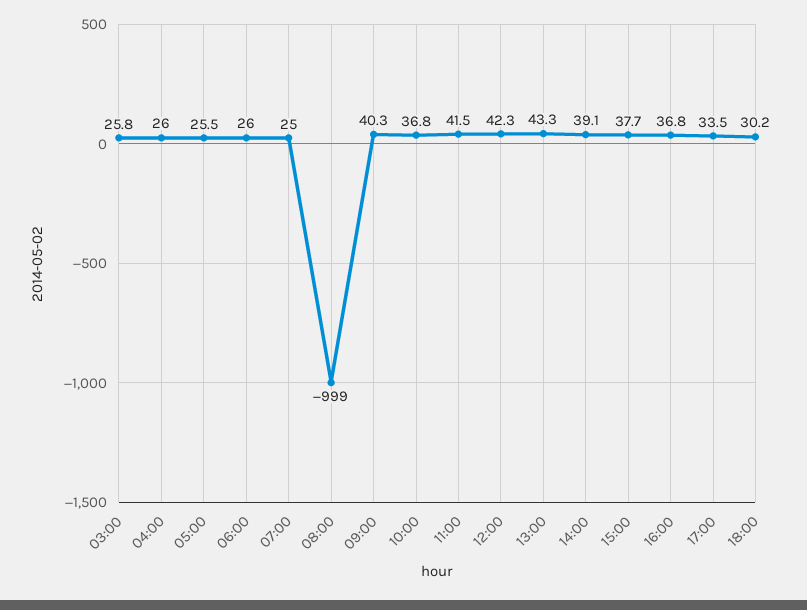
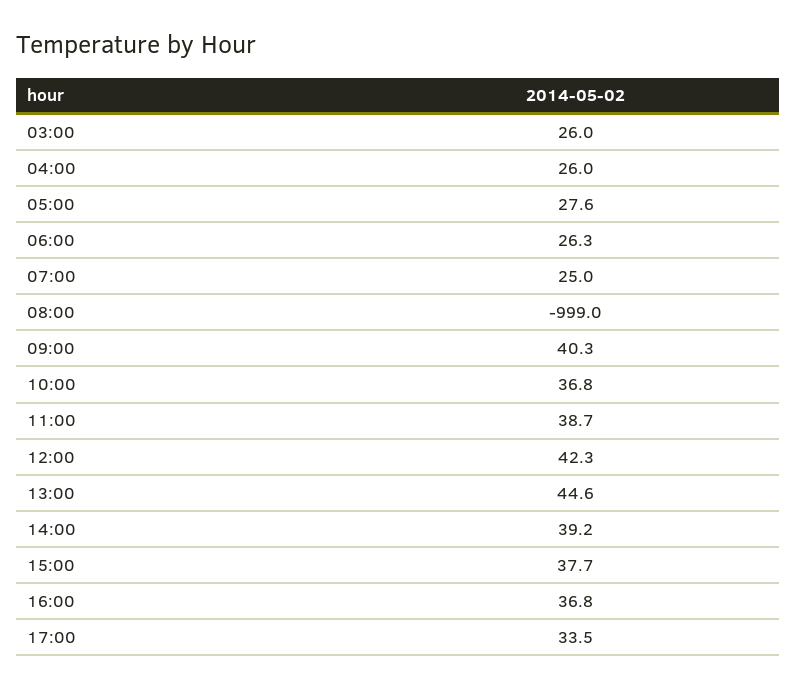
03:00: 25.8 -> 26
05:00: 25.5 -> 27.6
06:00: 26 -> 26.3
11:00: 41.5 -> 38.7
13:00: 43.3 -> 44.6
14:00: 39.1 -> 39.2
18:00: 30.2 -> none

